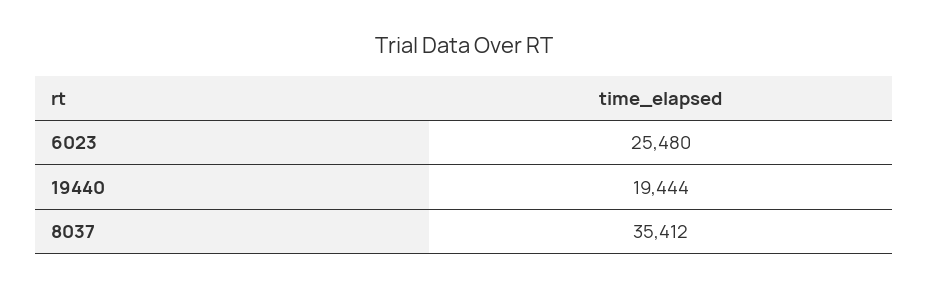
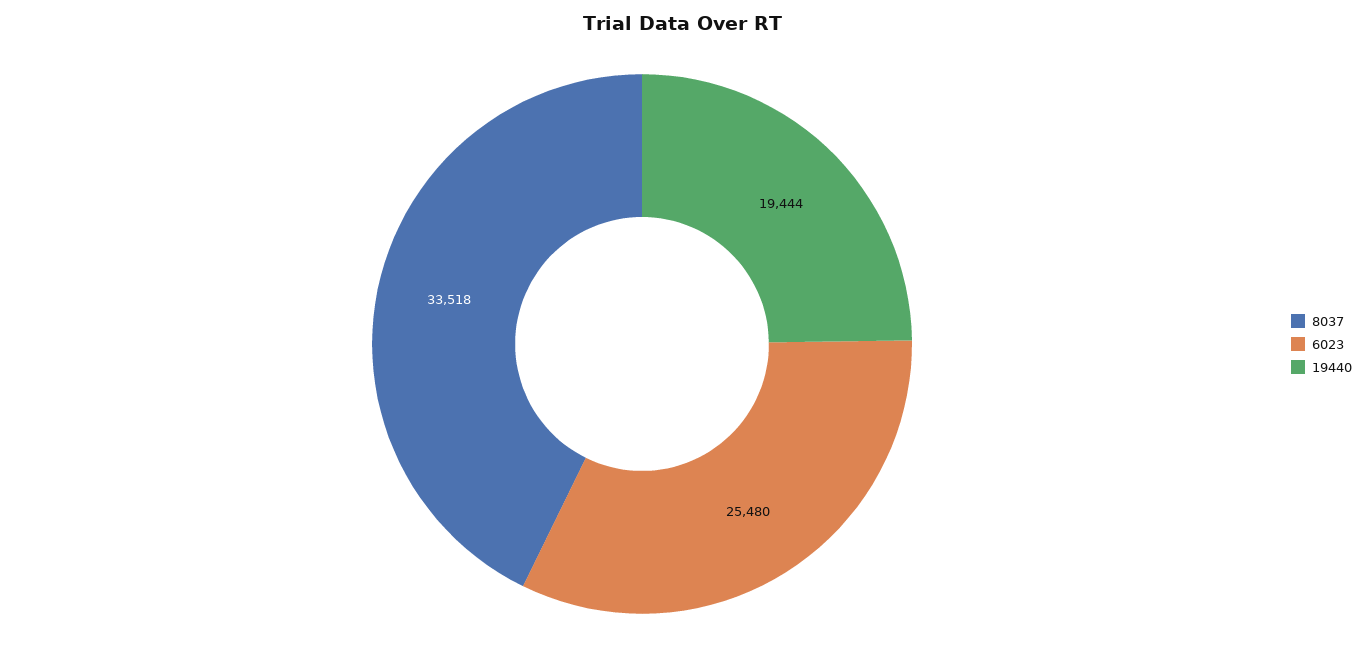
8037: 35412 -> 33518

